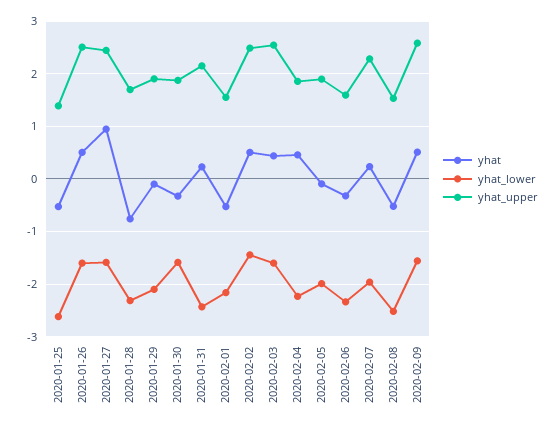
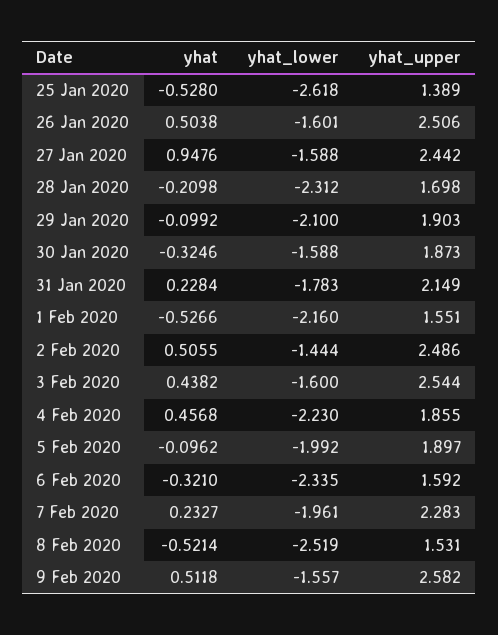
yhat, 2020-01-28: -0.8 -> -0.2098
yhat_lower, 2020-01-31: -2.4 -> -1.783

